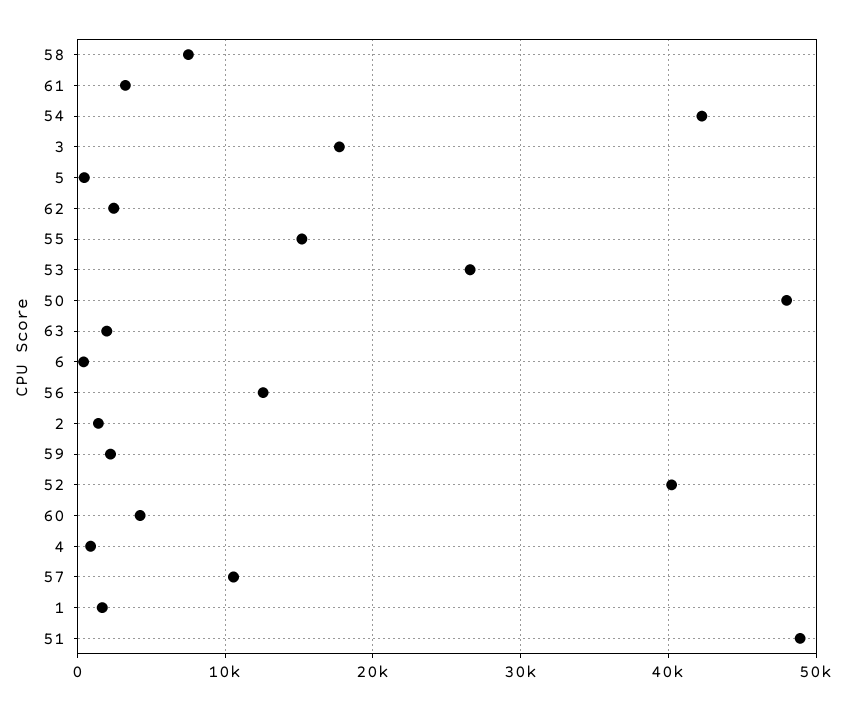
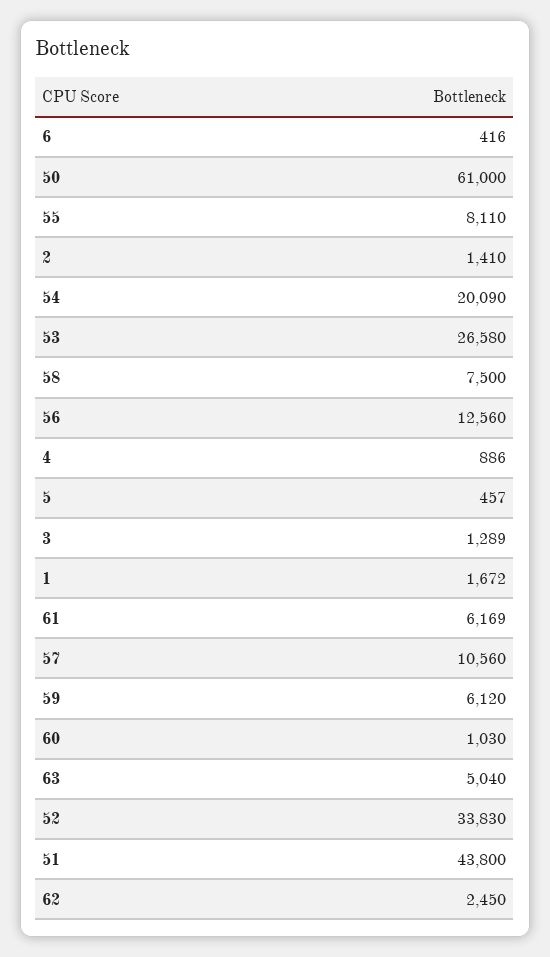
61: 3000 -> 6169
54: 42000 -> 20090
3: 18000 -> 1289
55: 15000 -> 8110
50: 48000 -> 61000
63: 2000 -> 5040
59: 2000 -> 6120
52: 40000 -> 33830
60: 4000 -> 1030
51: 49000 -> 43800

